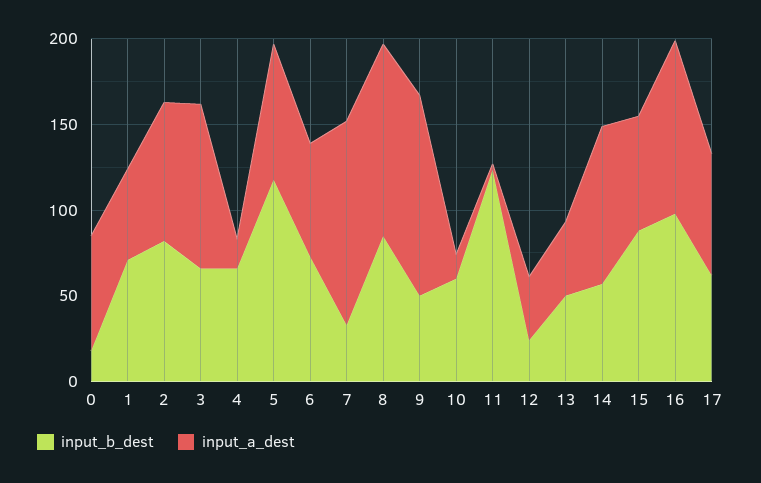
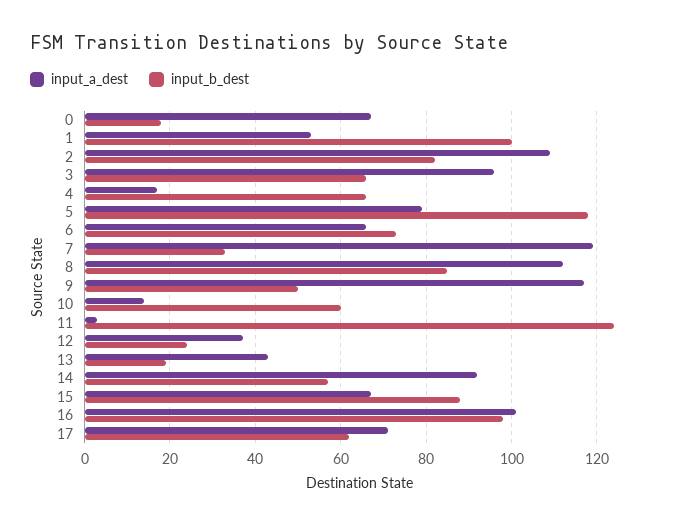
input_b_dest, 1: 70 -> 100
input_a_dest, 2: 80 -> 110
input_b_dest, 13: 50 -> 20

